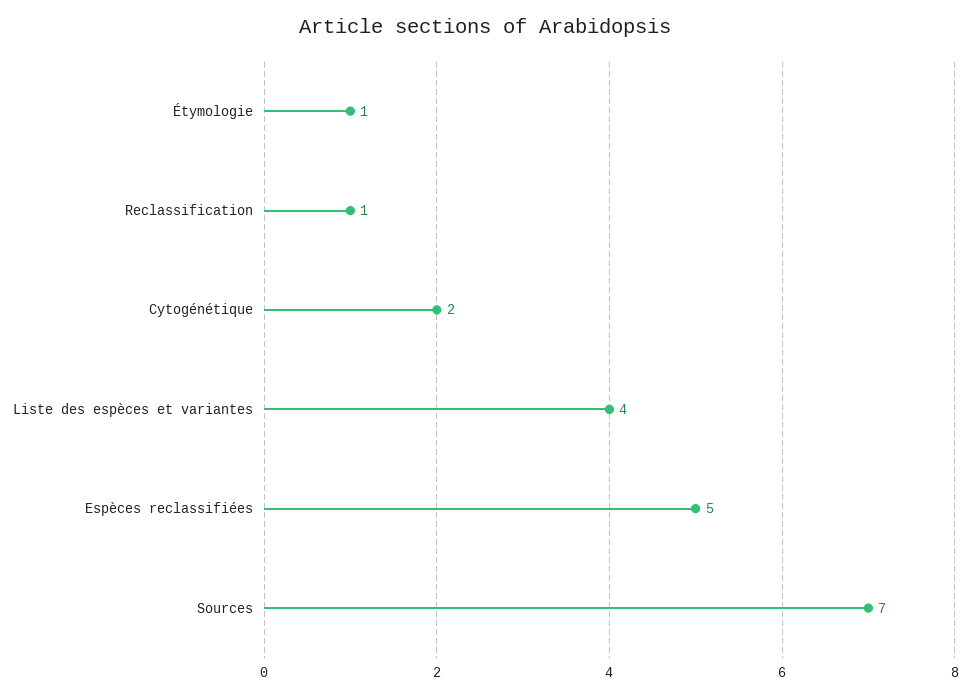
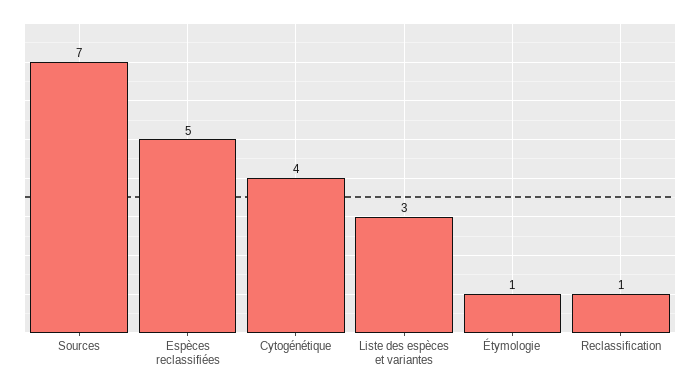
Cytogénétique: 2 -> 4
Liste des espèces et variantes: 4 -> 3

